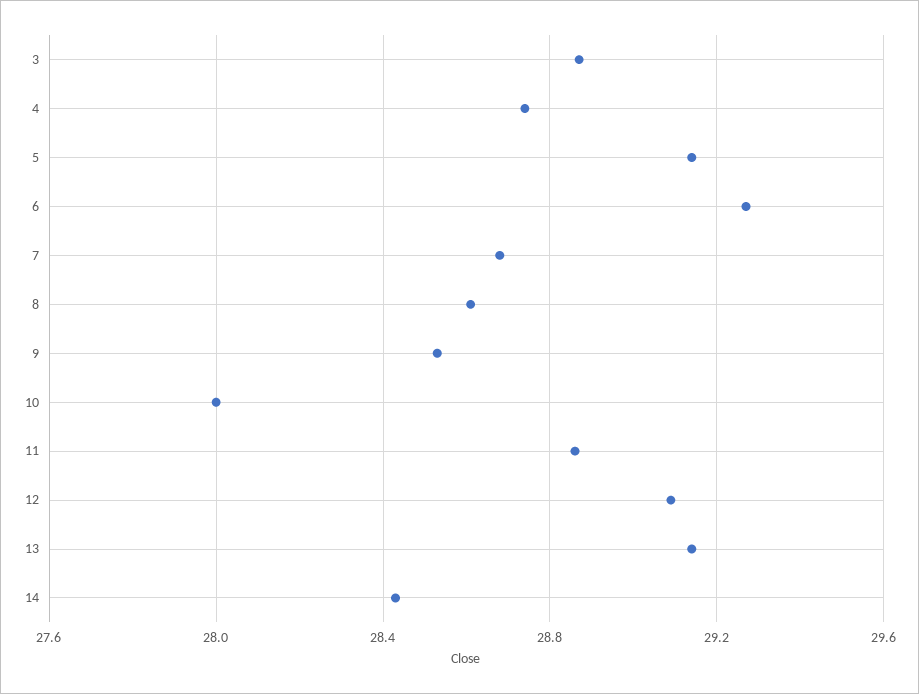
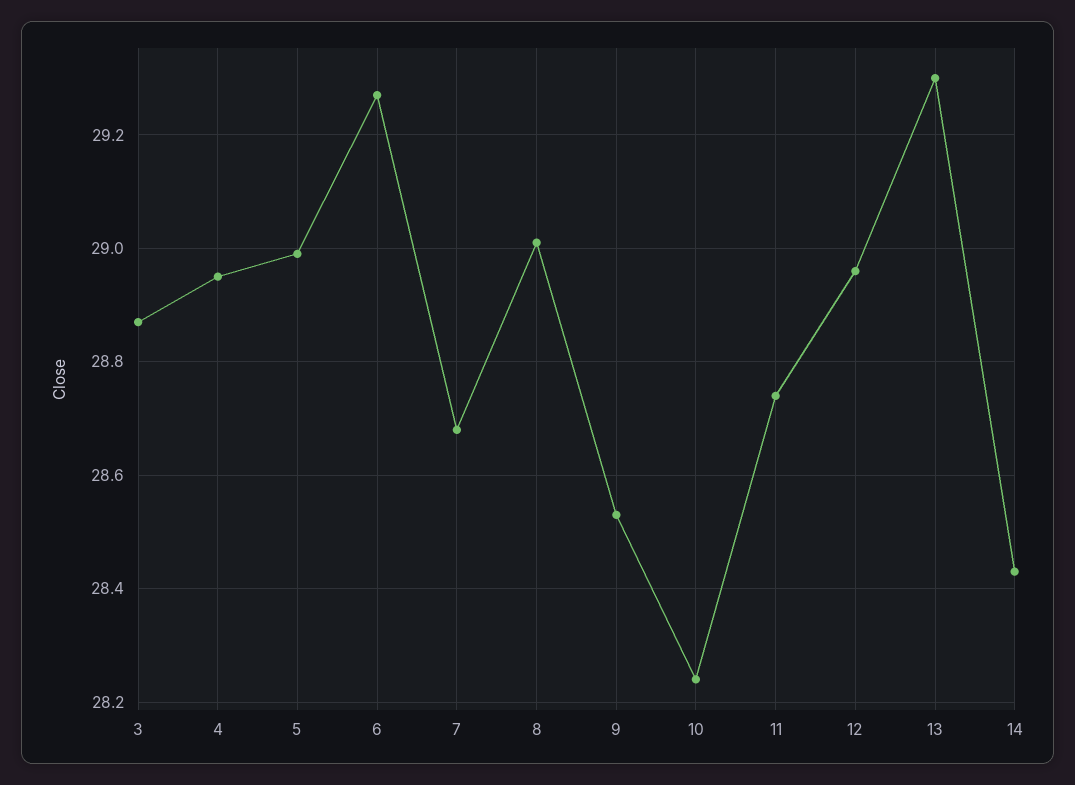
4: 28.75 -> 28.95
5: 29.15 -> 29
8: 28.6 -> 29
10: 28 -> 28.25
11: 28.85 -> 28.75
12: 29.1 -> 28.95
13: 29.15 -> 29.3

